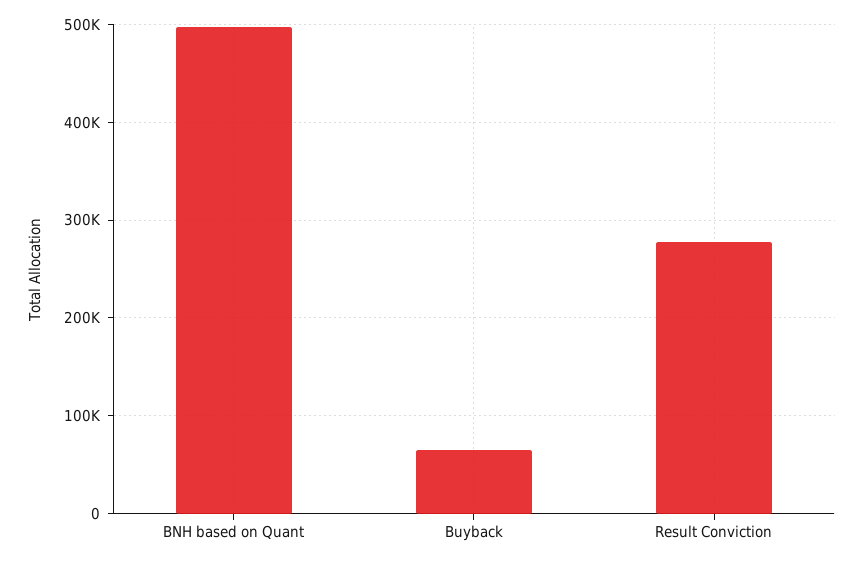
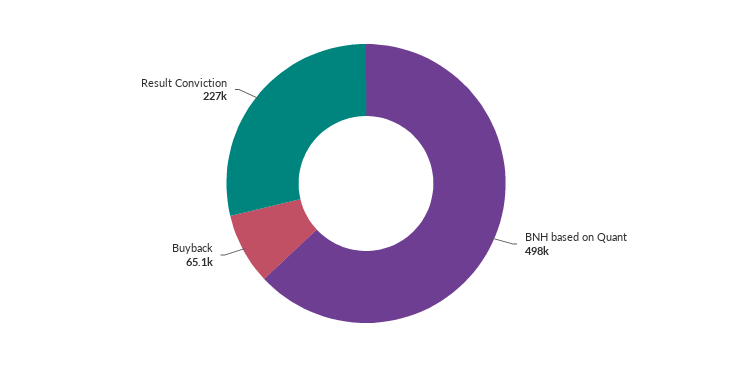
Result Conviction: 280000 -> 227000

